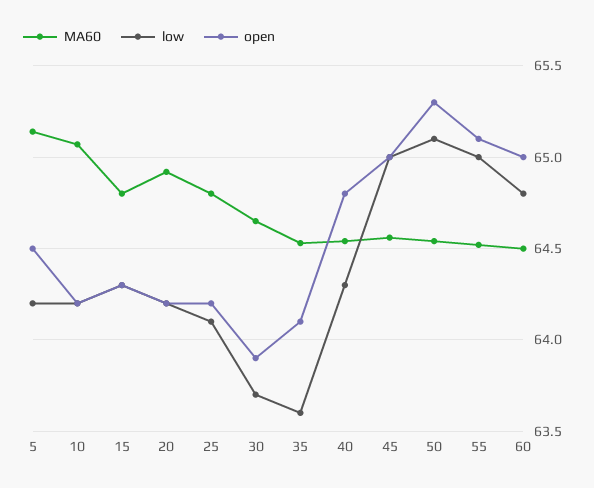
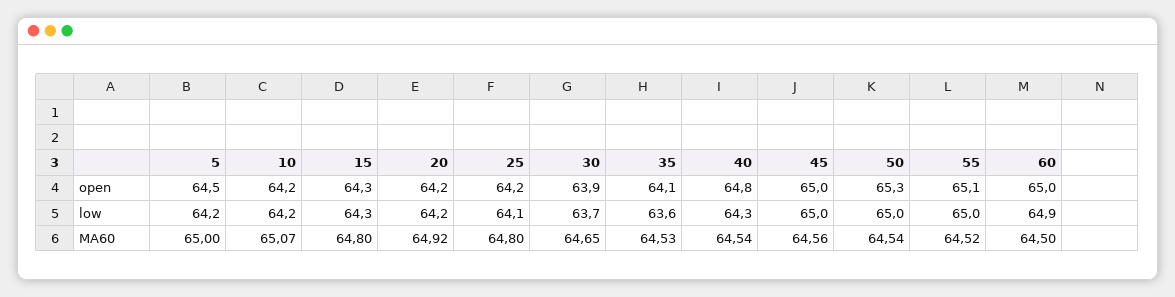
MA60, 5: 65.15 -> 65
low, 50: 65.1 -> 65
low, 60: 64.8 -> 64.9

